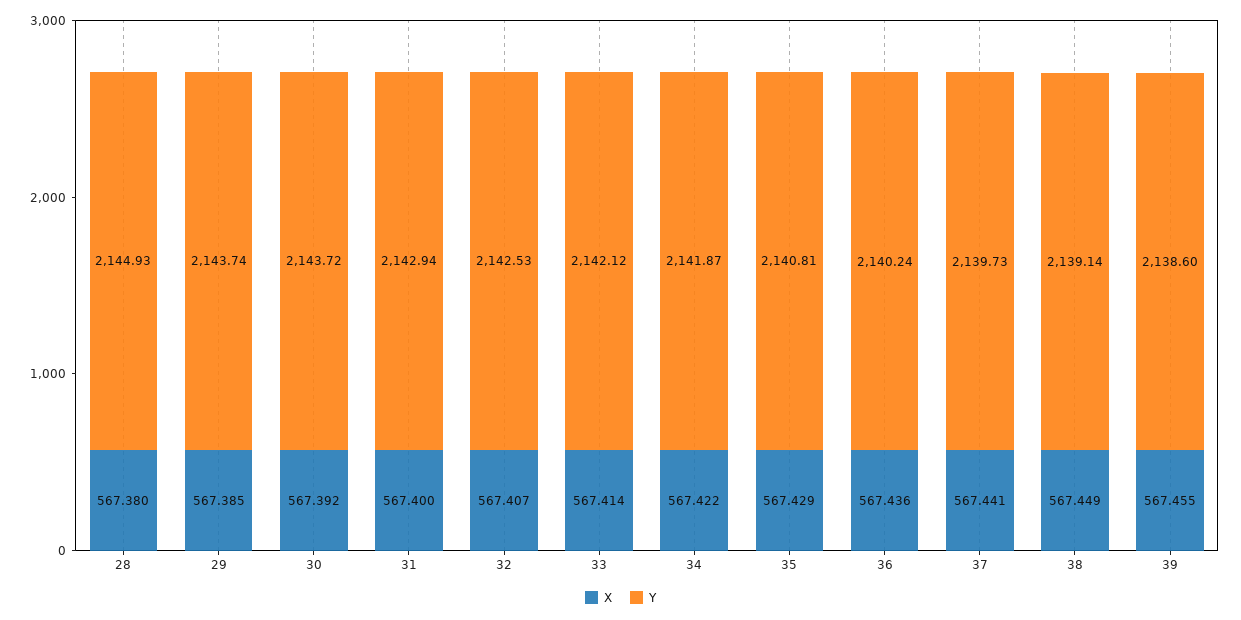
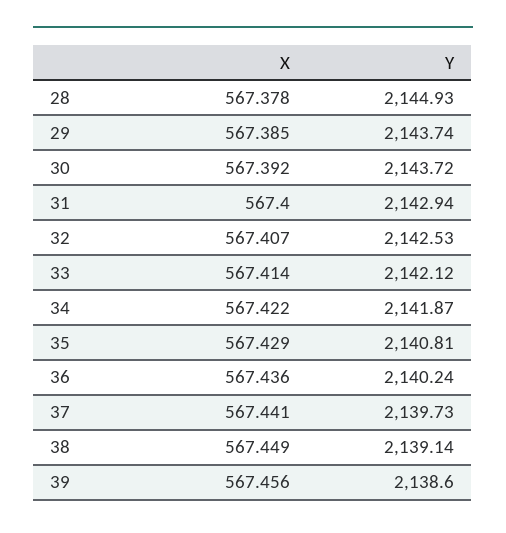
X, 28: 567.38 -> 567.378
X, 39: 567.455 -> 567.456

